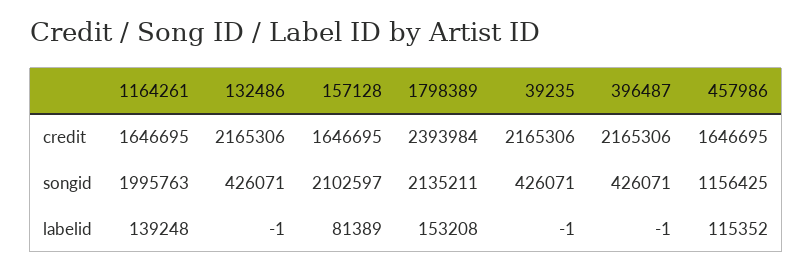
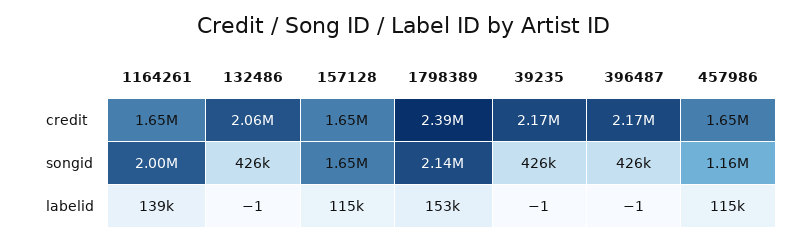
132486, credit: 2165306 -> 2060000
157128, songid: 2102597 -> 1650000
157128, labelid: 81389 -> 115000

